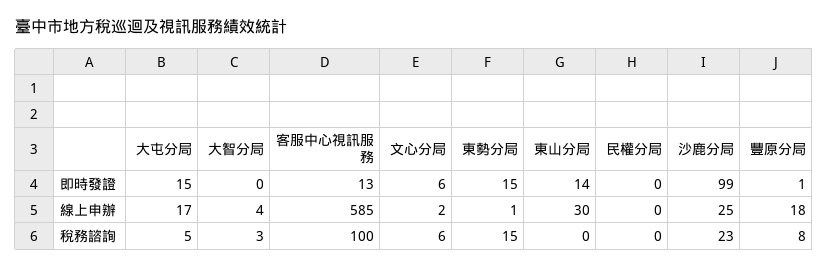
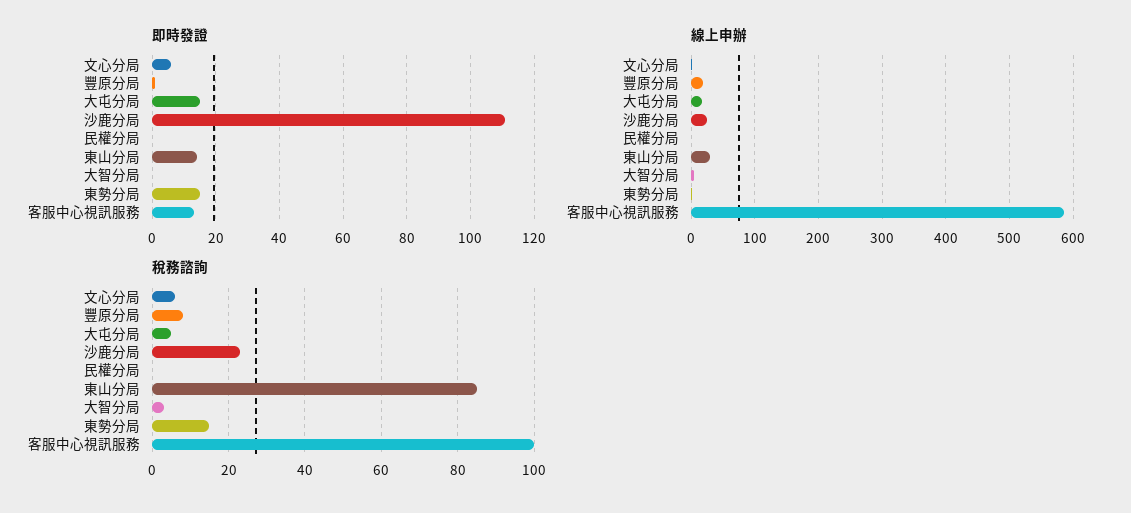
即時發證, 沙鹿分局: 99 -> 110
稅務諮詢, 東山分局: 0 -> 85

